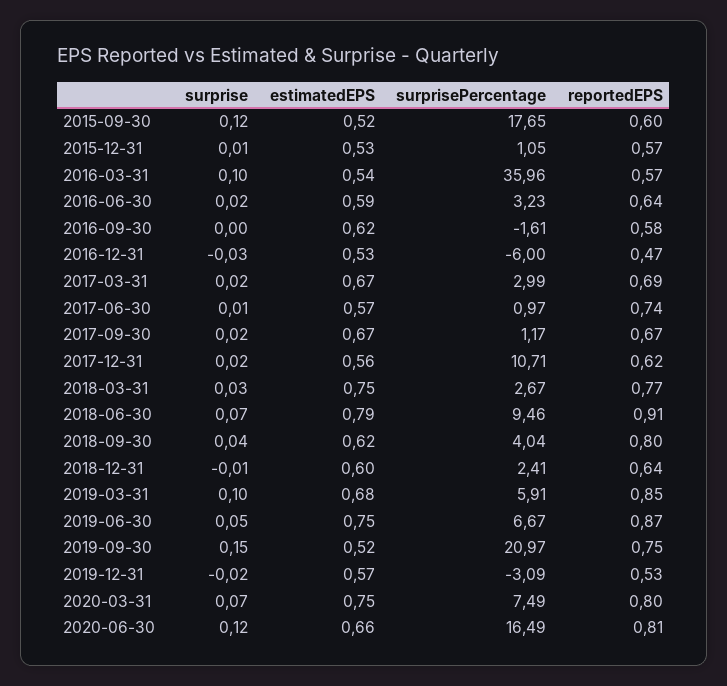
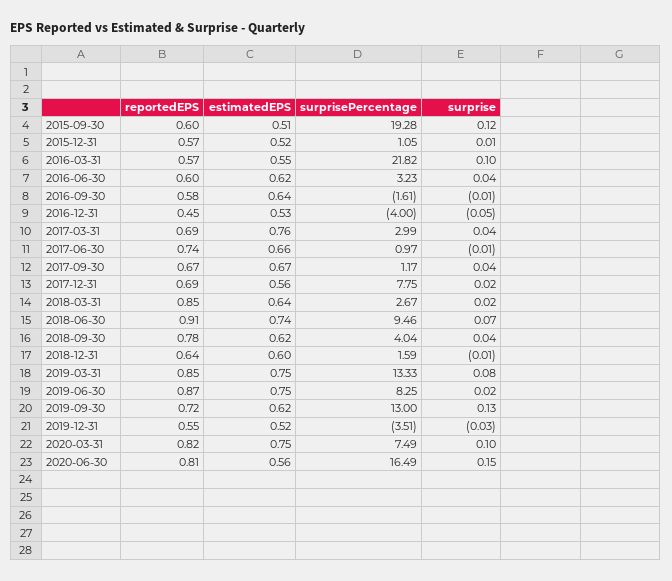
estimatedEPS, 2015-09-30: 0.52 -> 0.51
surprisePercentage, 2015-09-30: 17.65 -> 19.28
estimatedEPS, 2015-12-31: 0.53 -> 0.52
estimatedEPS, 2016-03-31: 0.54 -> 0.55
surprisePercentage, 2016-03-31: 35.96 -> 21.82
surprise, 2016-06-30: 0.02 -> 0.04
estimatedEPS, 2016-06-30: 0.59 -> 0.62
reportedEPS, 2016-06-30: 0.64 -> 0.6
surprise, 2016-09-30: 0 -> -0.01
estimatedEPS, 2016-09-30: 0.62 -> 0.64
surprise, 2016-12-31: -0.03 -> -0.05
surprisePercentage, 2016-12-31: -6 -> -4
reportedEPS, 2016-12-31: 0.47 -> 0.45
surprise, 2017-03-31: 0.02 -> 0.04
estimatedEPS, 2017-03-31: 0.67 -> 0.76
surprise, 2017-06-30: 0.01 -> -0.01
estimatedEPS, 2017-06-30: 0.57 -> 0.66
surprise, 2017-09-30: 0.02 -> 0.04
surprisePercentage, 2017-12-31: 10.71 -> 7.75
reportedEPS, 2017-12-31: 0.62 -> 0.69
surprise, 2018-03-31: 0.03 -> 0.02
estimatedEPS, 2018-03-31: 0.75 -> 0.64
reportedEPS, 2018-03-31: 0.77 -> 0.85
estimatedEPS, 2018-06-30: 0.79 -> 0.74
reportedEPS, 2018-09-30: 0.8 -> 0.78
surprisePercentage, 2018-12-31: 2.41 -> 1.59
surprise, 2019-03-31: 0.1 -> 0.08
estimatedEPS, 2019-03-31: 0.68 -> 0.75
surprisePercentage, 2019-03-31: 5.91 -> 13.33
surprise, 2019-06-30: 0.05 -> 0.02
surprisePercentage, 2019-06-30: 6.67 -> 8.25
surprise, 2019-09-30: 0.15 -> 0.13
estimatedEPS, 2019-09-30: 0.52 -> 0.62
surprisePercentage, 2019-09-30: 20.97 -> 13
reportedEPS, 2019-09-30: 0.75 -> 0.72
surprise, 2019-12-31: -0.02 -> -0.03
estimatedEPS, 2019-12-31: 0.57 -> 0.52
surprisePercentage, 2019-12-31: -3.09 -> -3.51
reportedEPS, 2019-12-31: 0.53 -> 0.55
surprise, 2020-03-31: 0.07 -> 0.1
reportedEPS, 2020-03-31: 0.8 -> 0.82
surprise, 2020-06-30: 0.12 -> 0.15
estimatedEPS, 2020-06-30: 0.66 -> 0.56

